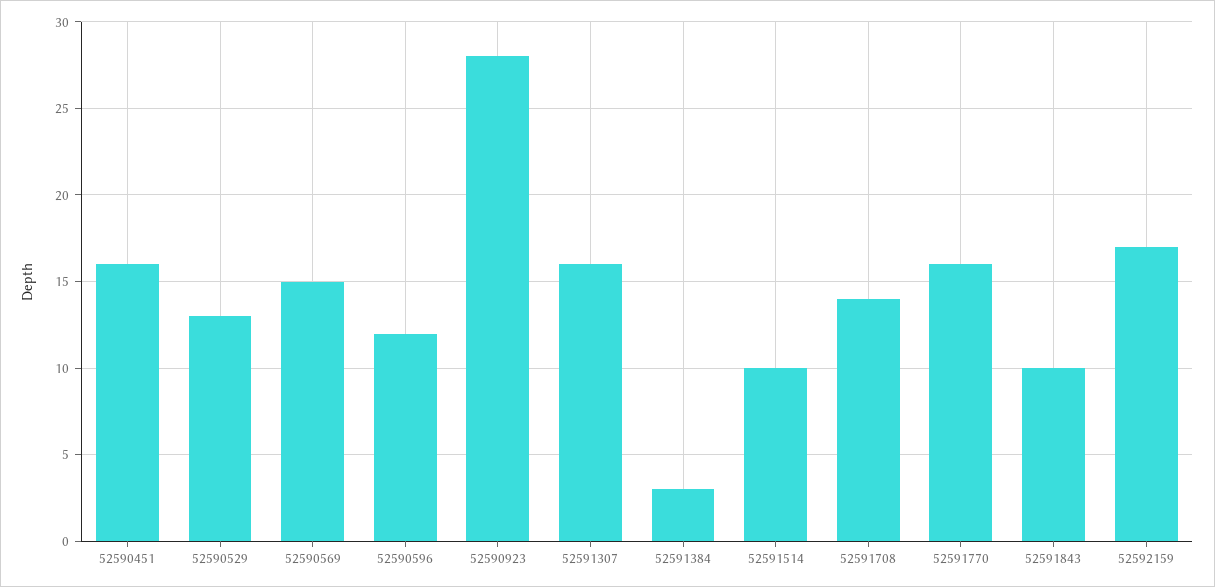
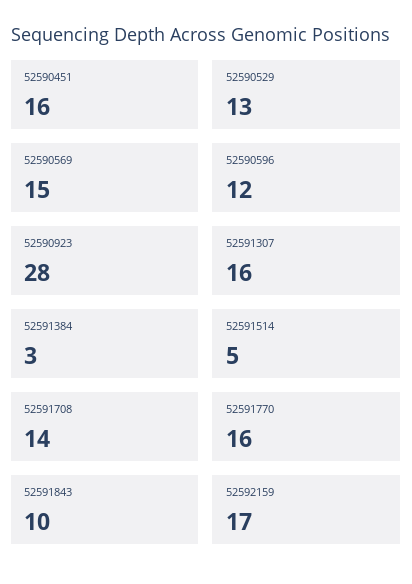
52591514: 10 -> 5

